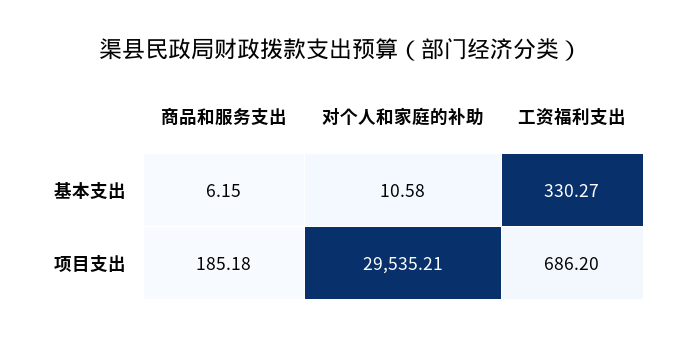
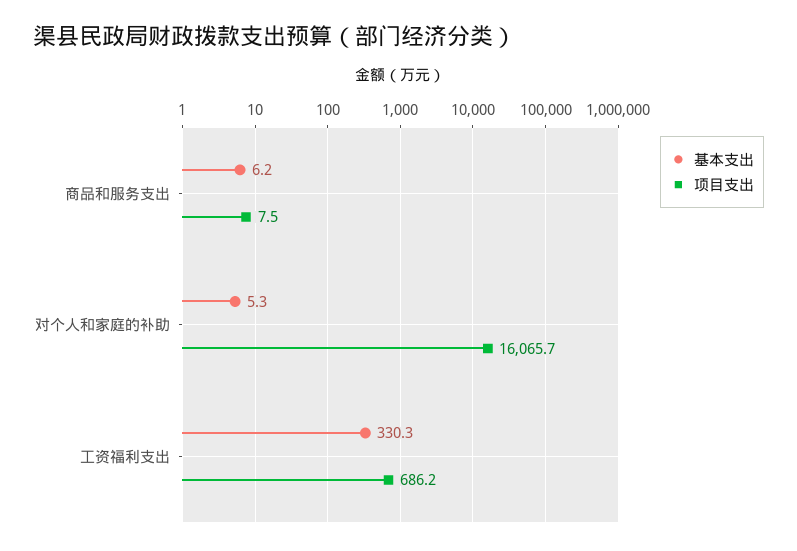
基本支出, 对个人和家庭的补助: 10.58 -> 5.3
项目支出, 商品和服务支出: 185.18 -> 7.5
项目支出, 对个人和家庭的补助: 29535.21 -> 16065.7

